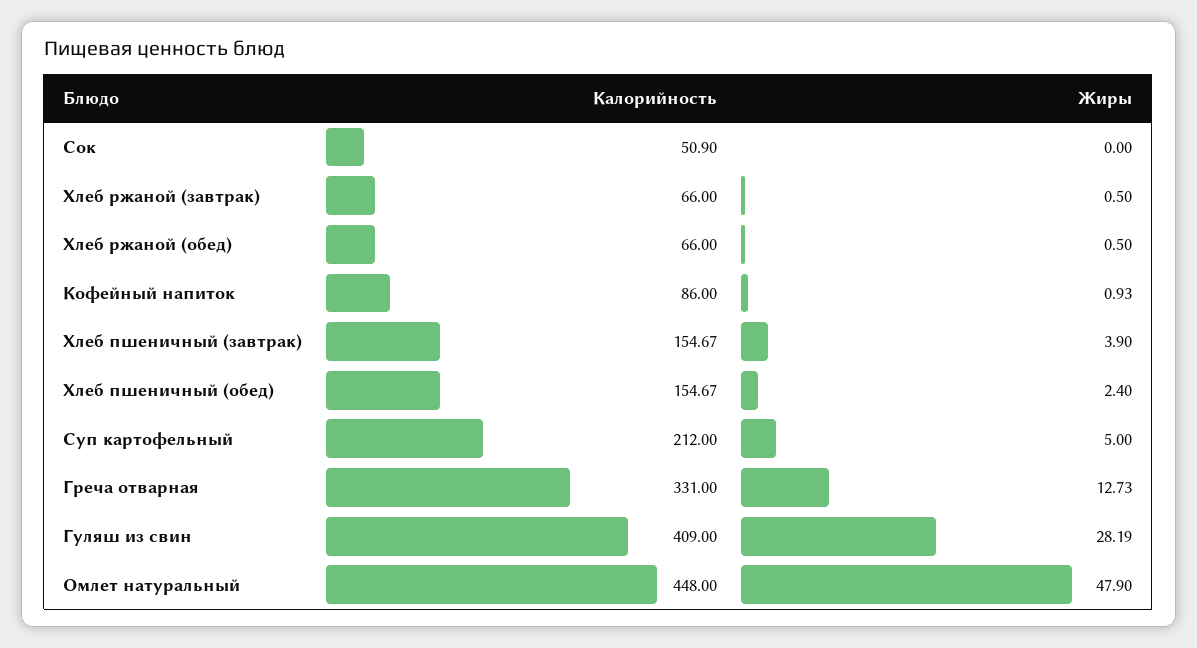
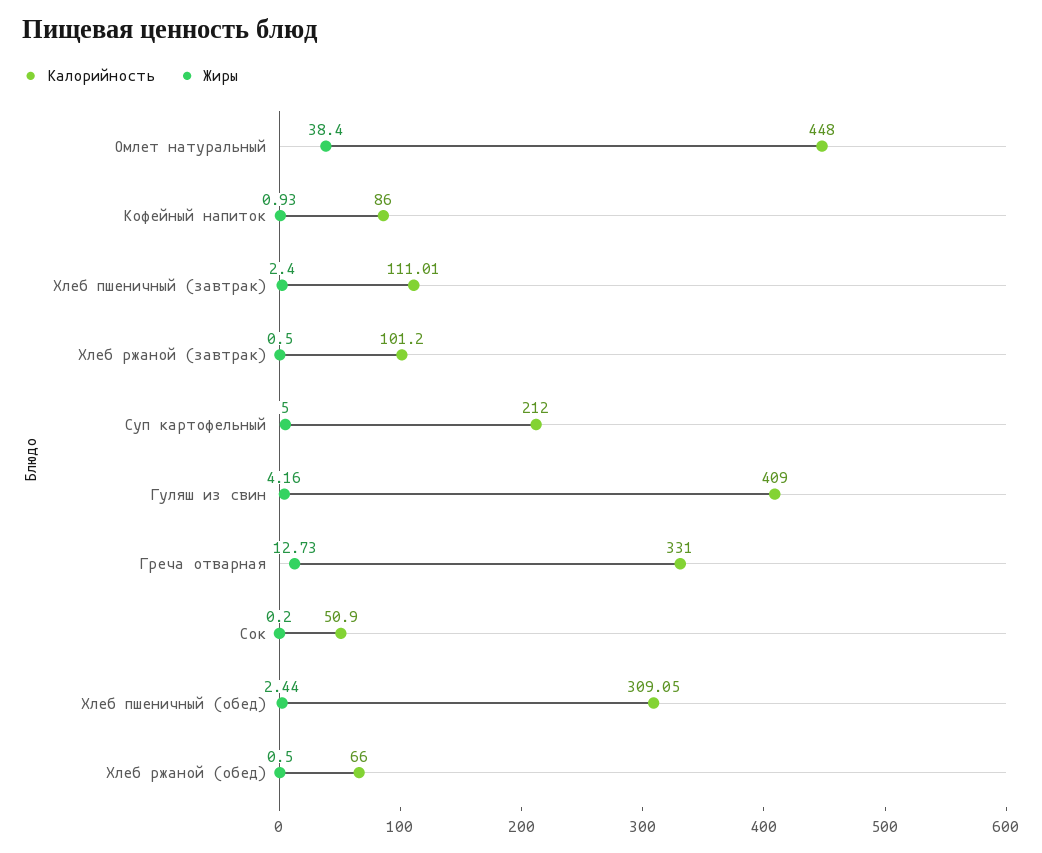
Жиры, Сок: 0 -> 0.2
Калорийность, Хлеб ржаной (завтрак): 66 -> 101.2
Калорийность, Хлеб пшеничный (завтрак): 154.67 -> 111.01
Жиры, Хлеб пшеничный (завтрак): 3.9 -> 2.4
Калорийность, Хлеб пшеничный (обед): 154.67 -> 309.05
Жиры, Хлеб пшеничный (обед): 2.4 -> 2.44
Жиры, Гуляш из свин: 28.19 -> 4.16
Жиры, Омлет натуральный: 47.9 -> 38.4

